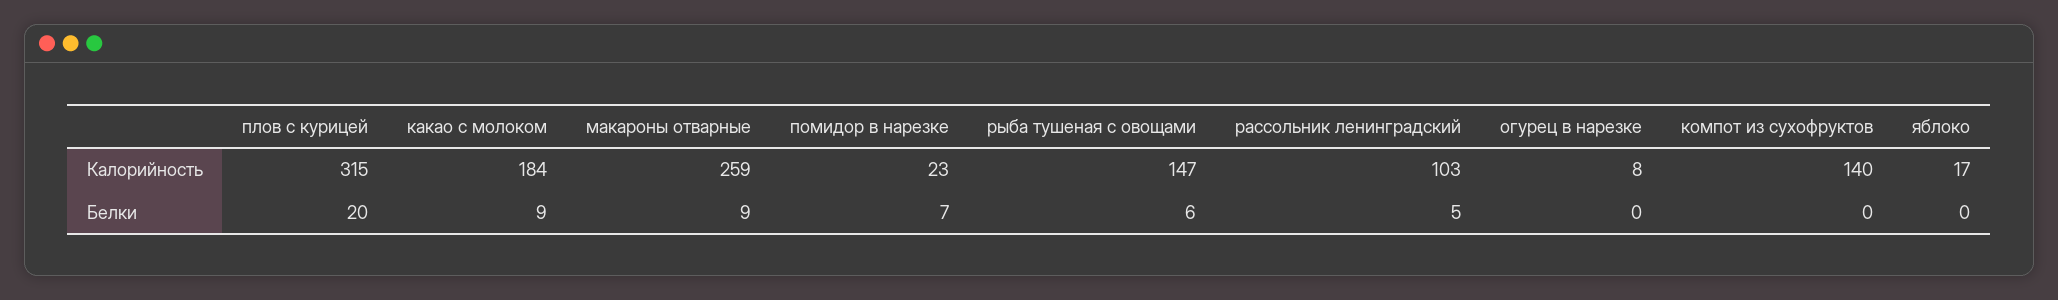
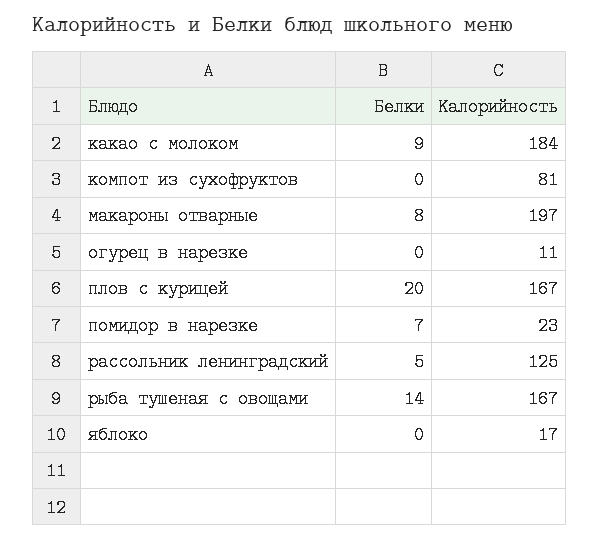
плов с курицей, Калорийность: 315 -> 167
макароны отварные, Калорийность: 259 -> 197
рыба тушеная с овощами, Калорийность: 147 -> 167
рассольник ленинградский, Калорийность: 103 -> 125
огурец в нарезке, Калорийность: 8 -> 11
компот из сухофруктов, Калорийность: 140 -> 81
макароны отварные, Белки: 9 -> 8
рыба тушеная с овощами, Белки: 6 -> 14

